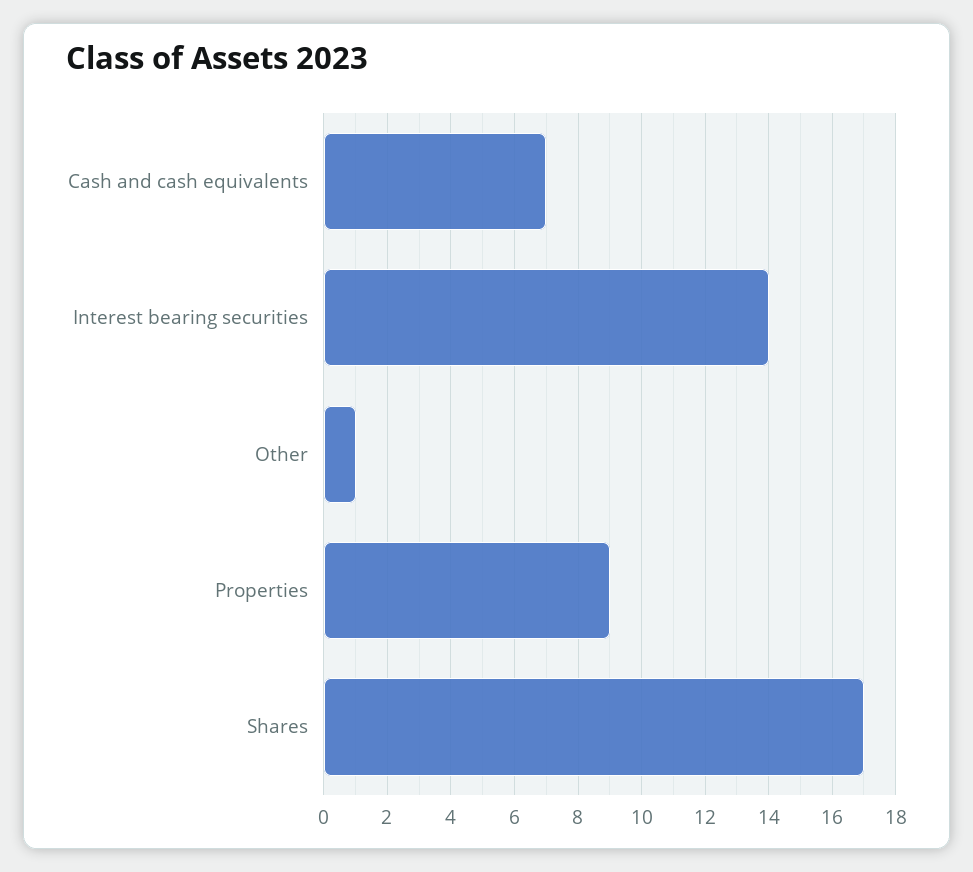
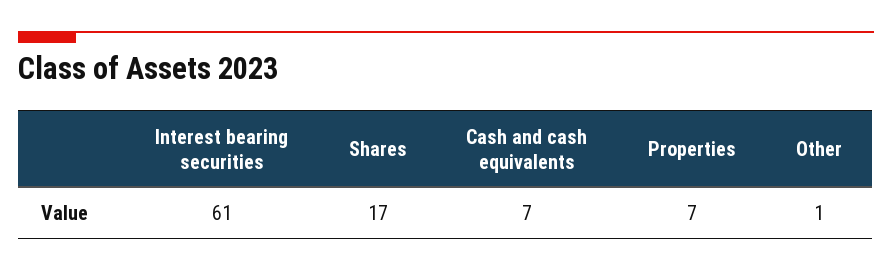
Interest bearing securities: 14 -> 61
Properties: 9 -> 7

